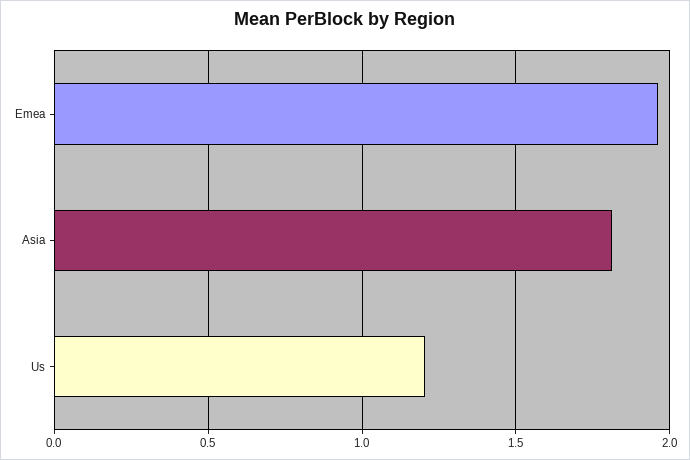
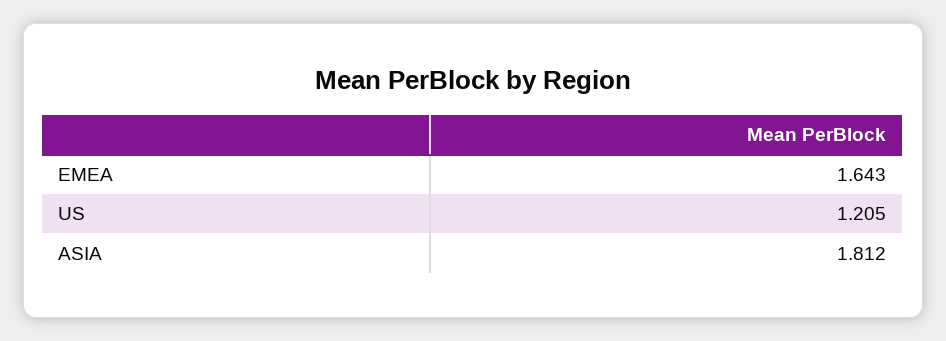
Emea: 1.95 -> 1.643

